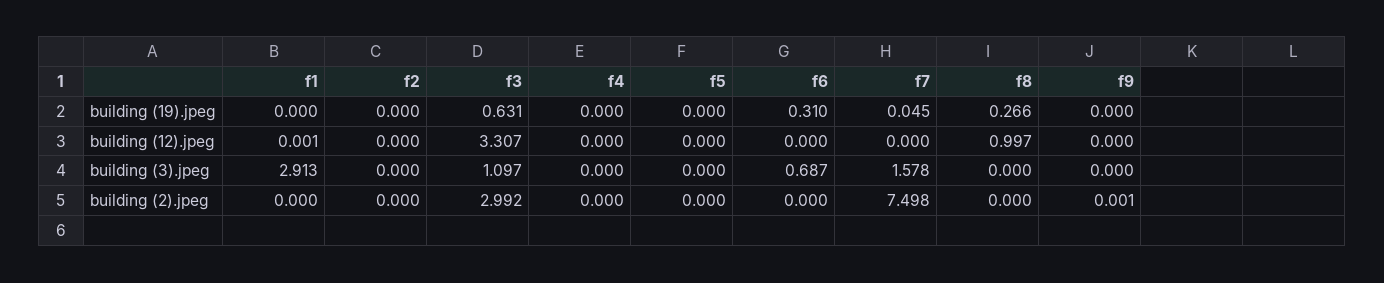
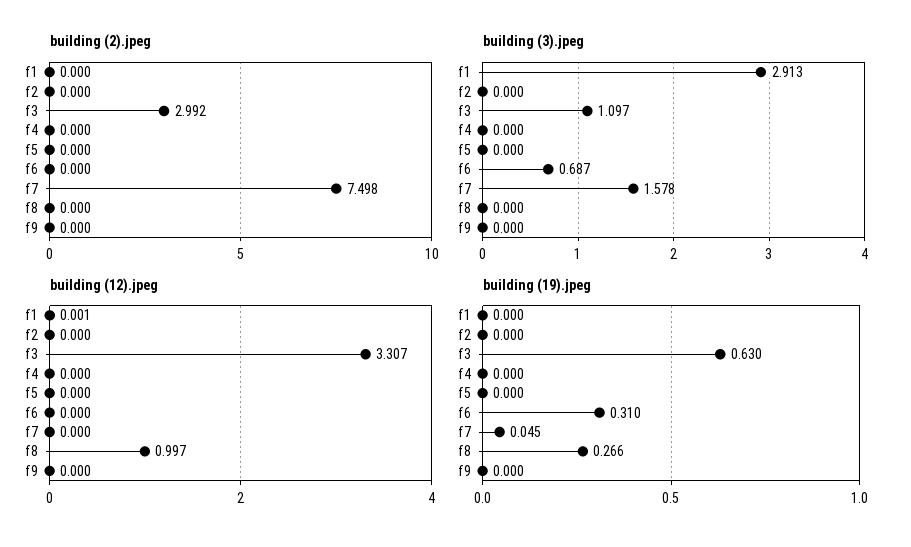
building (19).jpeg, f3: 0.631 -> 0.63
building (2).jpeg, f9: 0.001 -> 0

